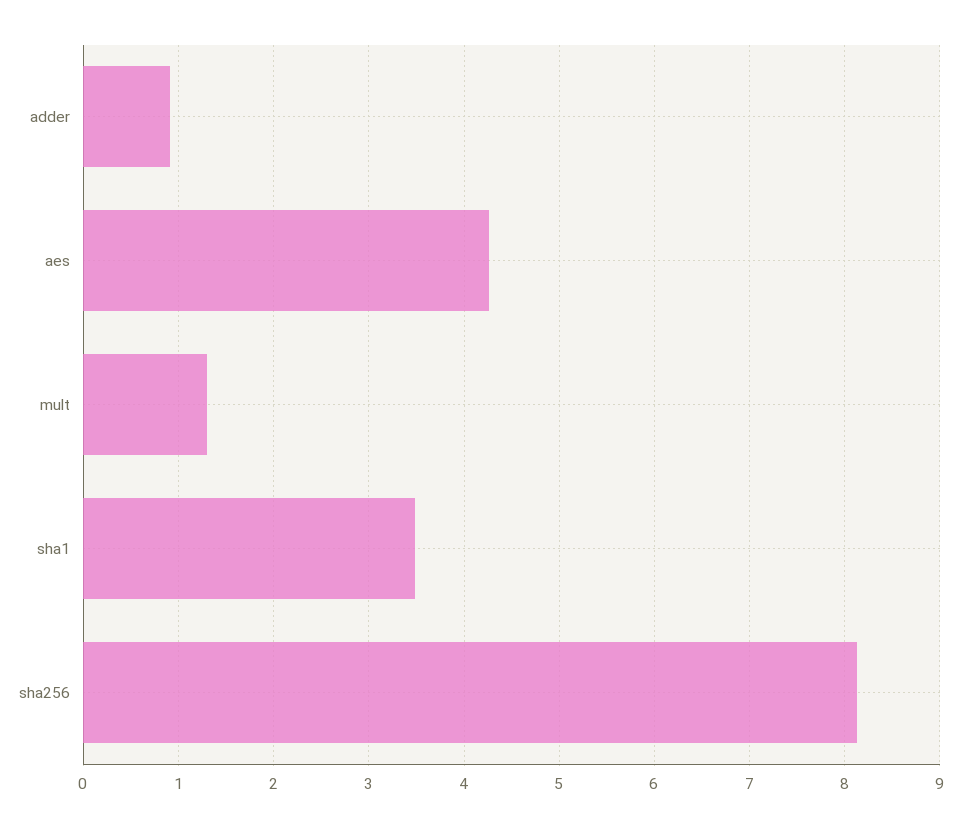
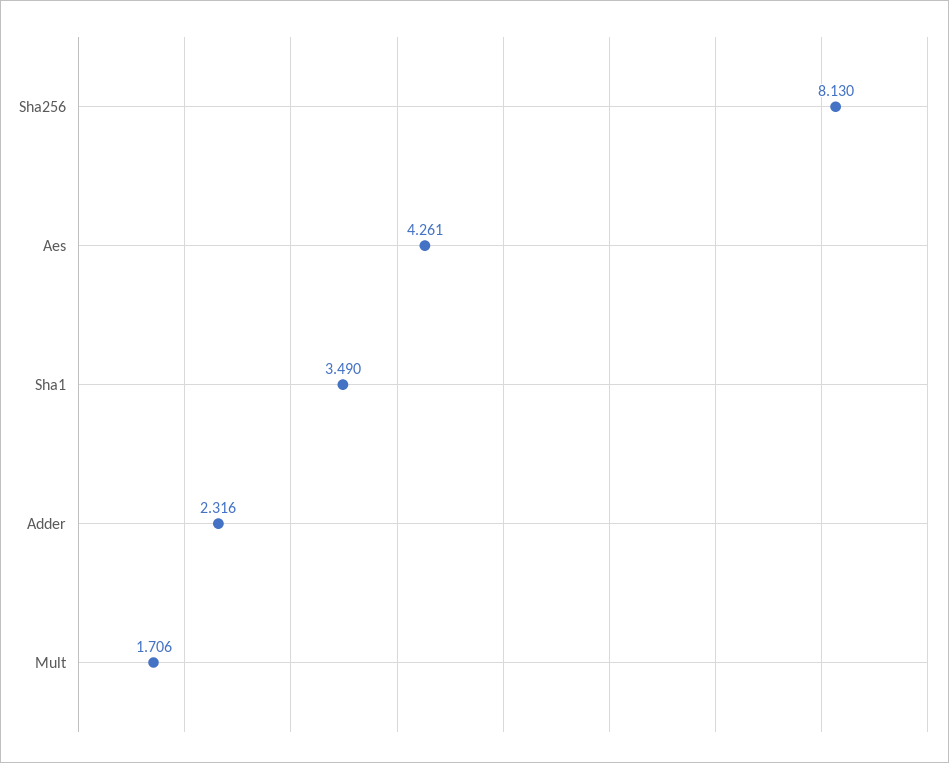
adder: 0.9 -> 2.316
mult: 1.3 -> 1.706

